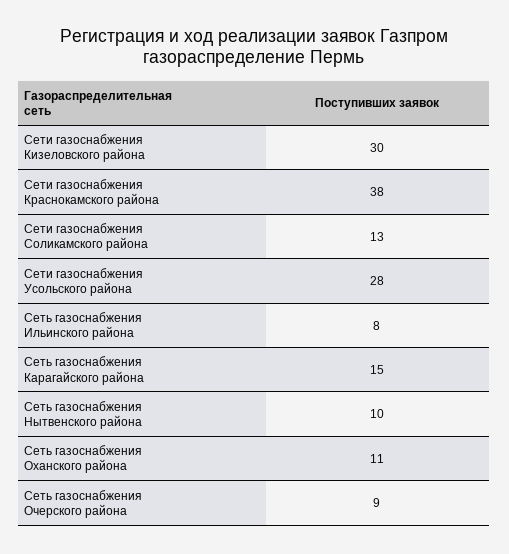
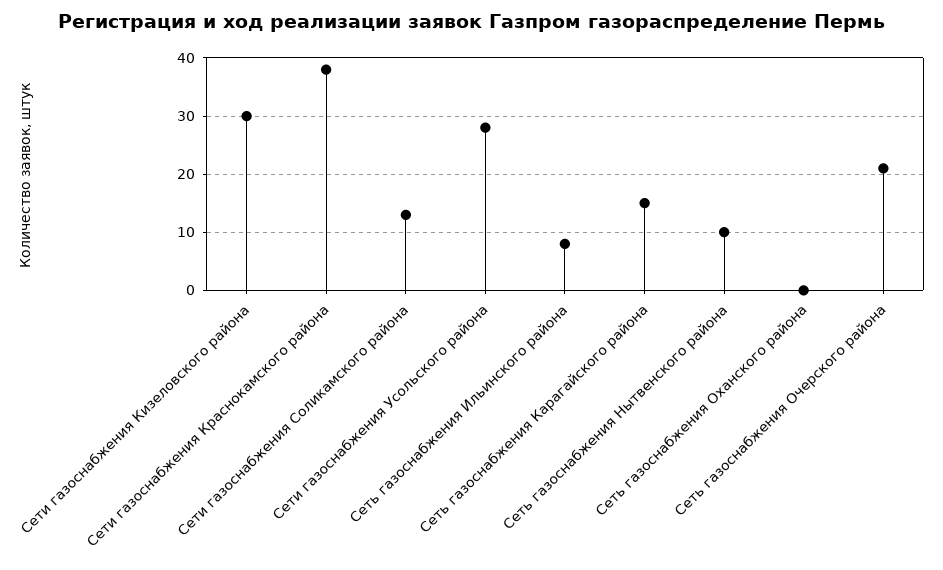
Сеть газоснабжения Оханского района: 11 -> 0
Сеть газоснабжения Очерского района: 9 -> 20

